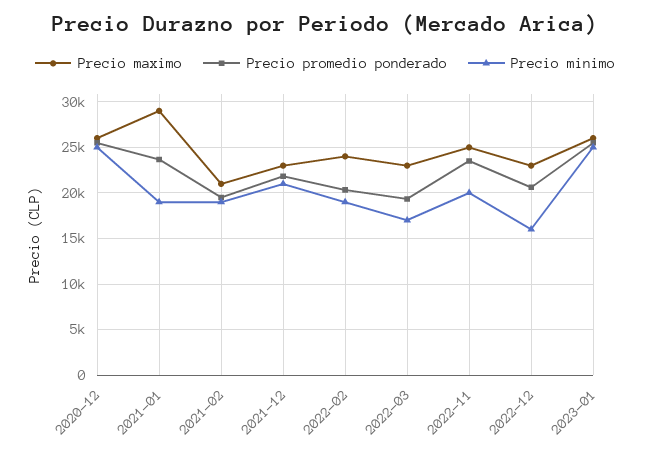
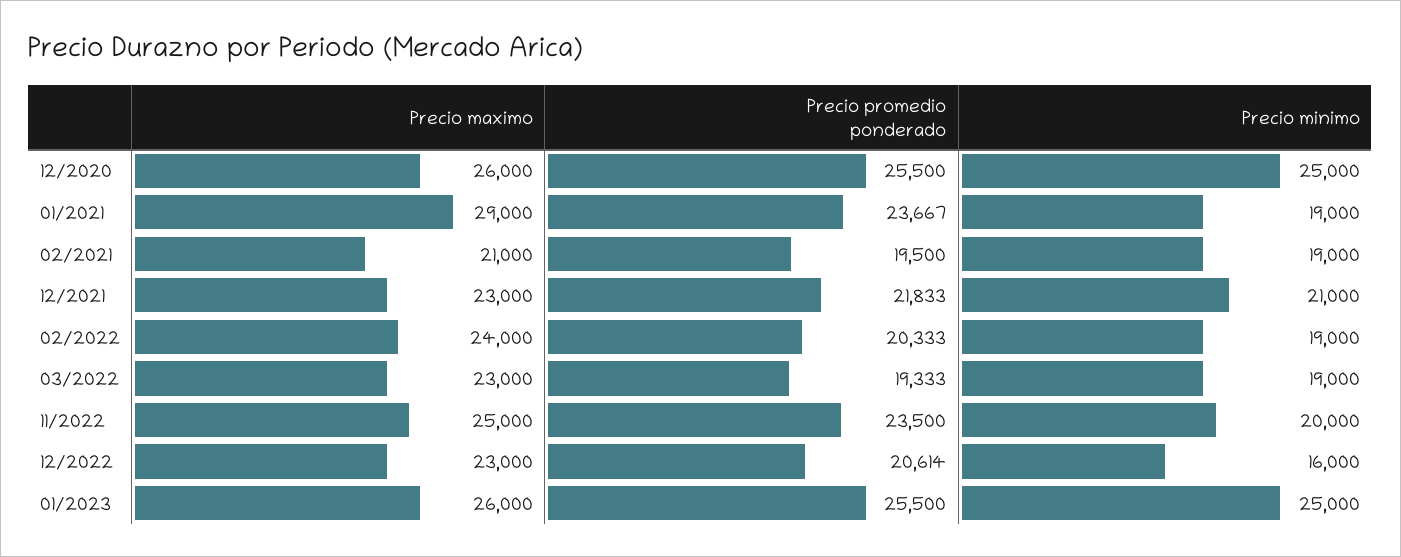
Precio minimo, 2022-03: 17000 -> 19000

